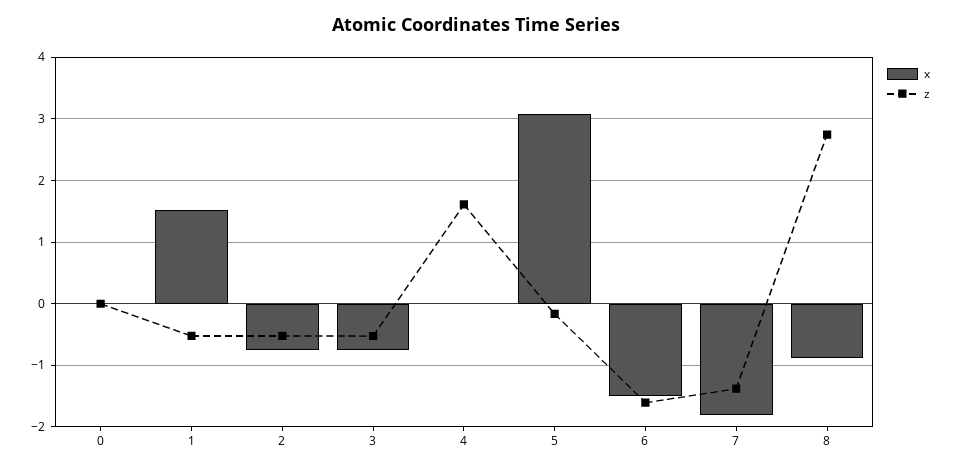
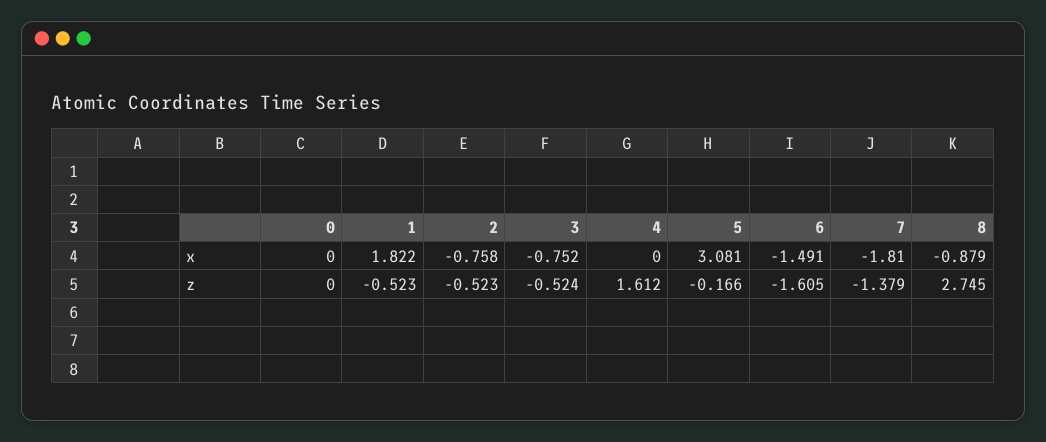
x, 1: 1.5 -> 1.822

